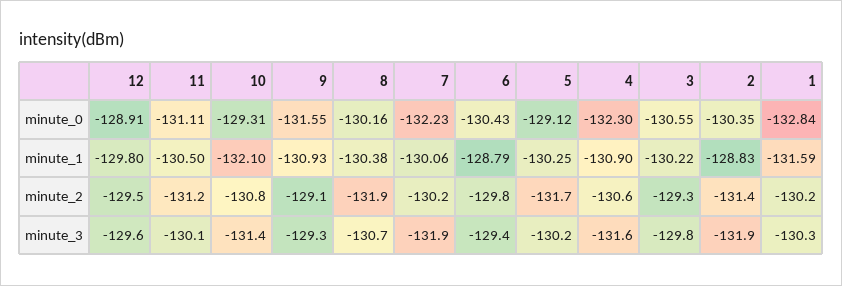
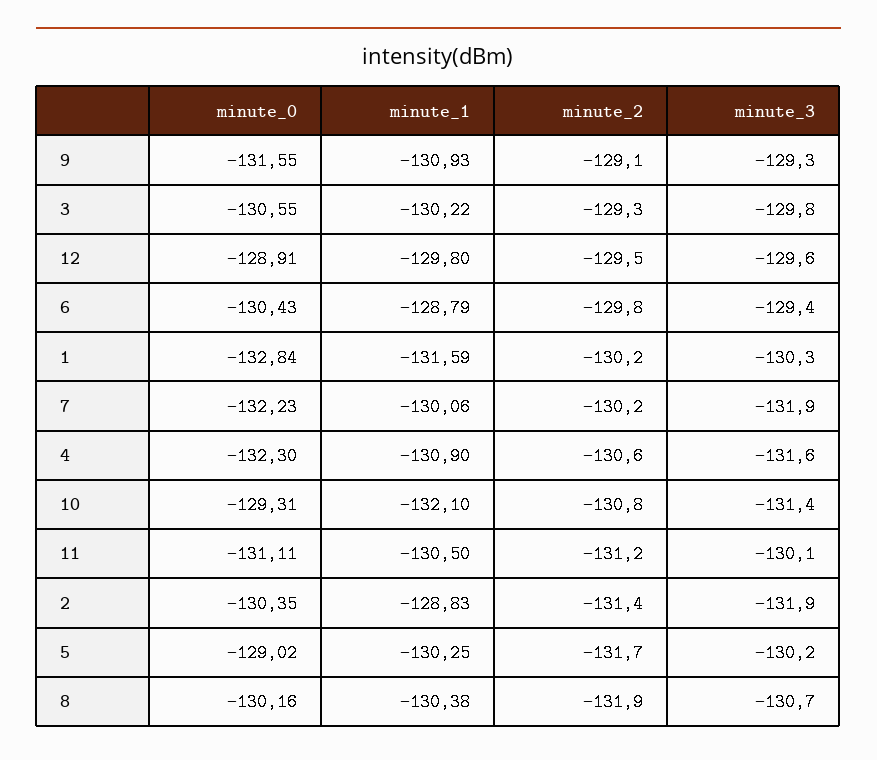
5, minute_0: -129.12 -> -129.02

